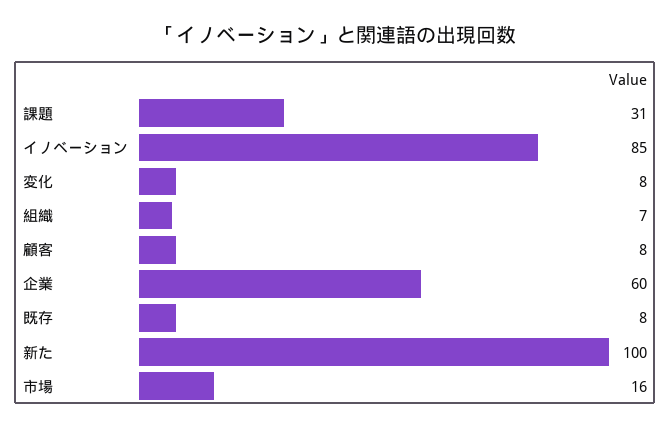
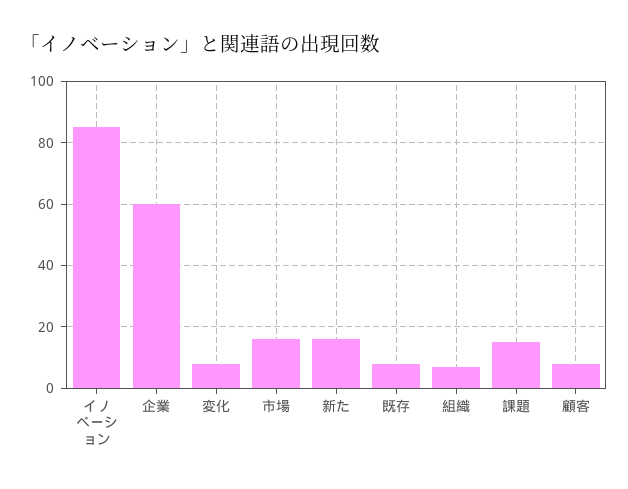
課題: 31 -> 15
新た: 100 -> 15

